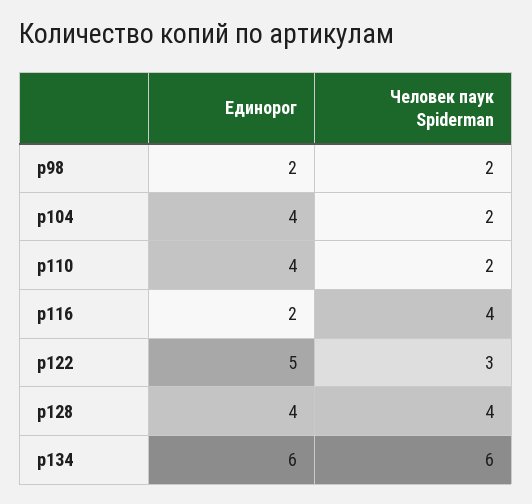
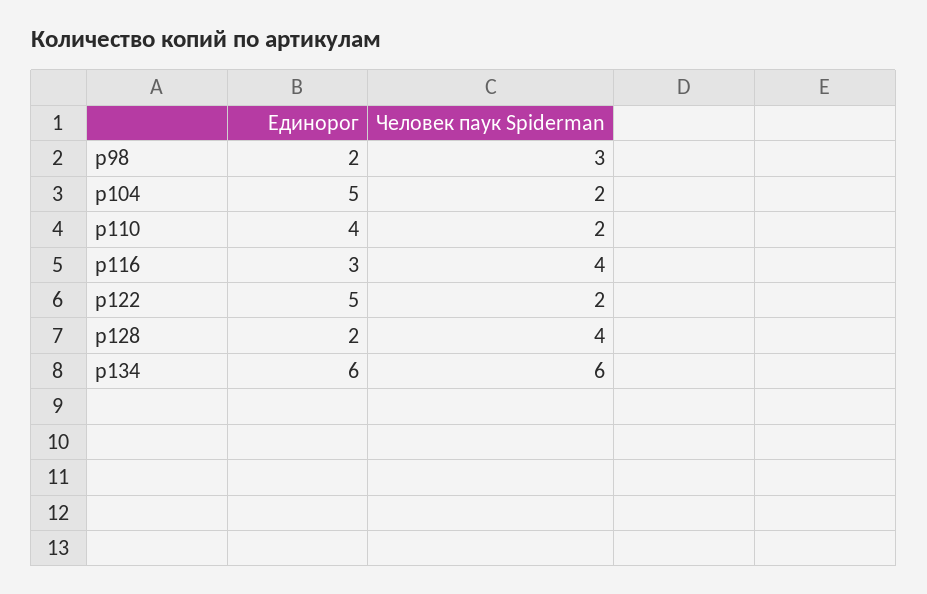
Человек паук Spiderman, р98: 2 -> 3
Единорог, р104: 4 -> 5
Единорог, р116: 2 -> 3
Человек паук Spiderman, р122: 3 -> 2
Единорог, р128: 4 -> 2

